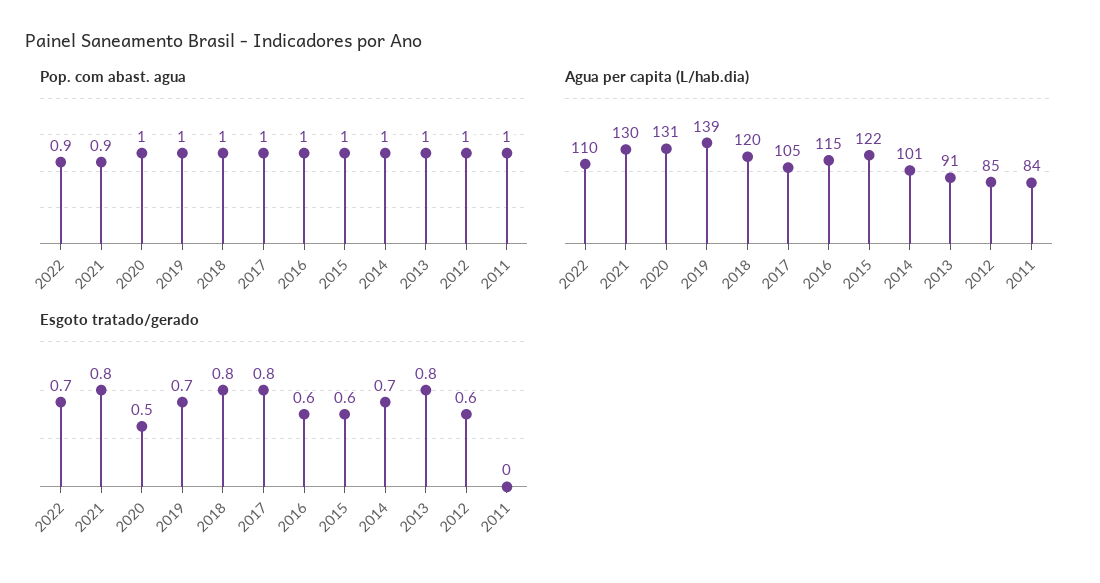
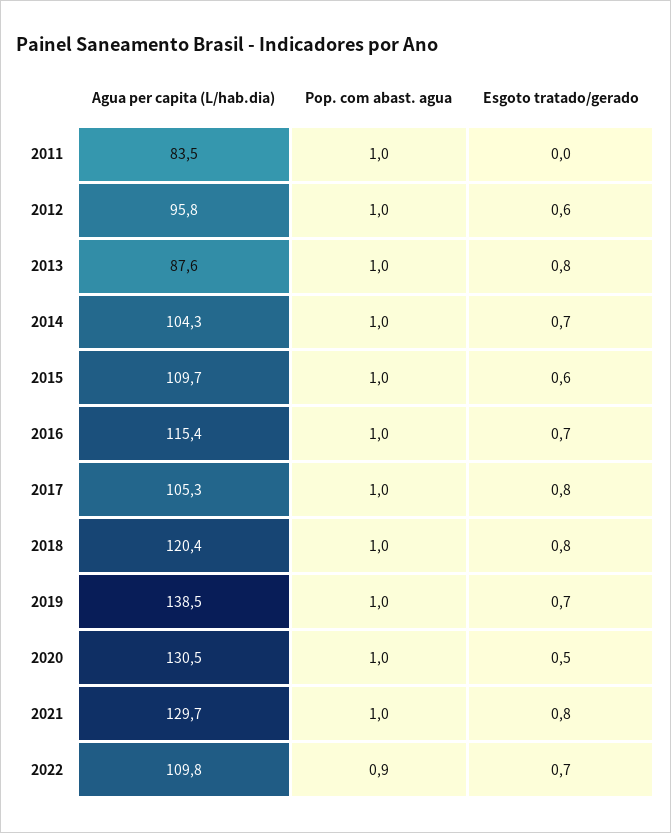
Pop. com abast. agua, 2021: 0.9 -> 1
Agua per capita (L/hab.dia), 2015: 122 -> 109.7
Agua per capita (L/hab.dia), 2014: 101 -> 104.3
Agua per capita (L/hab.dia), 2013: 91 -> 87.6
Agua per capita (L/hab.dia), 2012: 85 -> 95.8
Esgoto tratado/gerado, 2016: 0.6 -> 0.7

